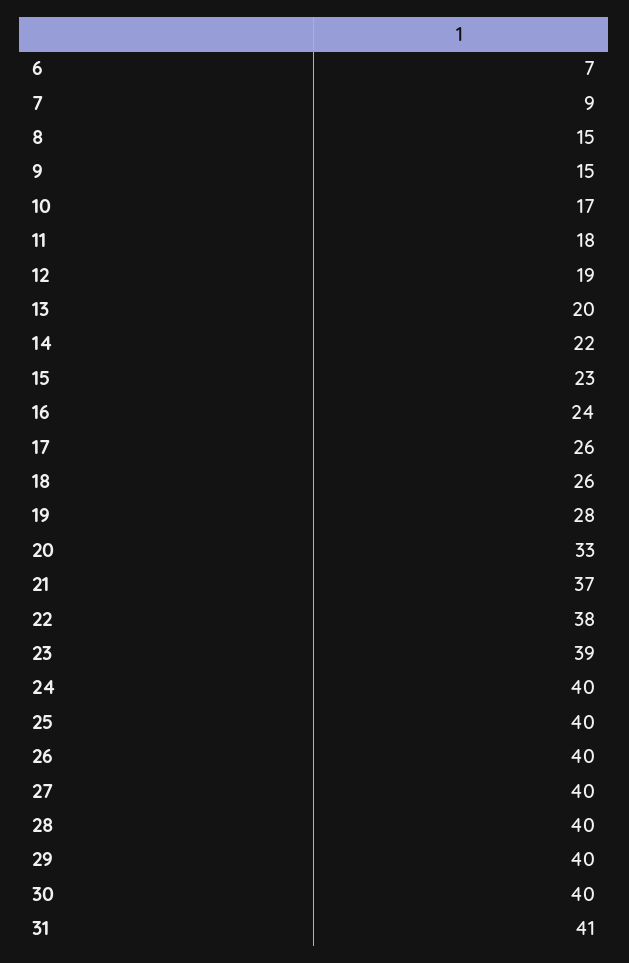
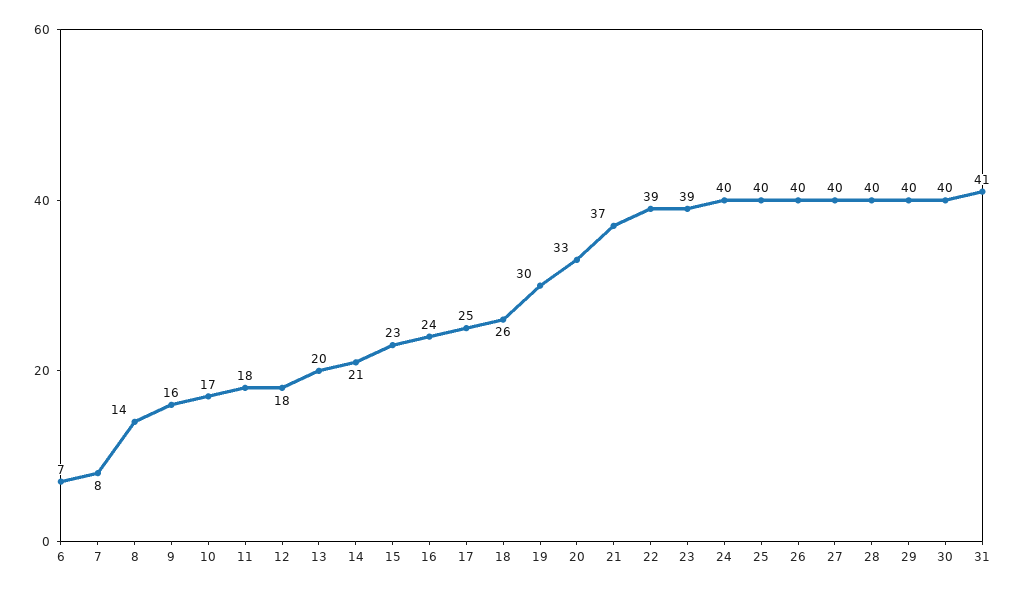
7: 9 -> 8
8: 15 -> 14
9: 15 -> 16
12: 19 -> 18
14: 22 -> 21
17: 26 -> 25
19: 28 -> 30
22: 38 -> 39

